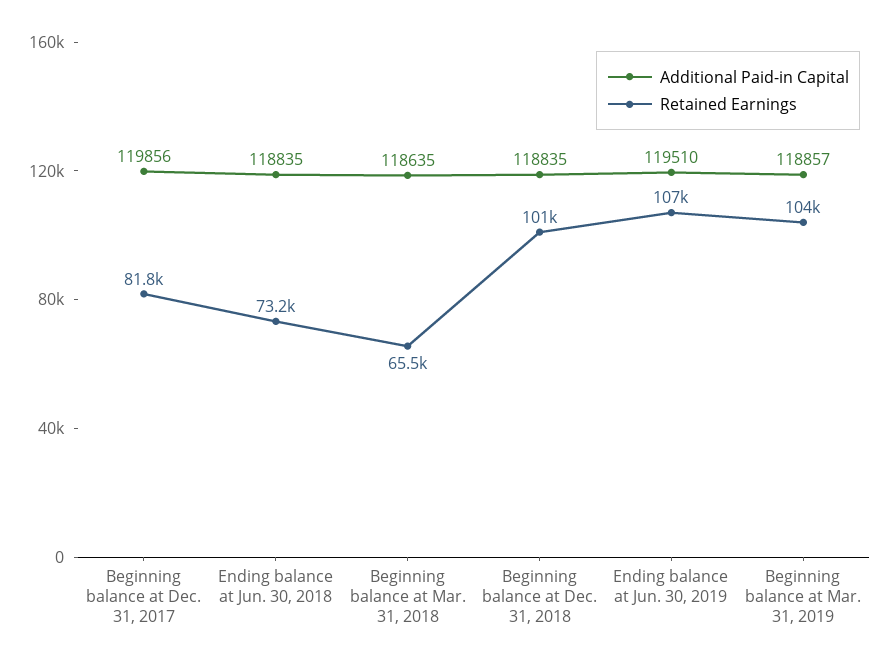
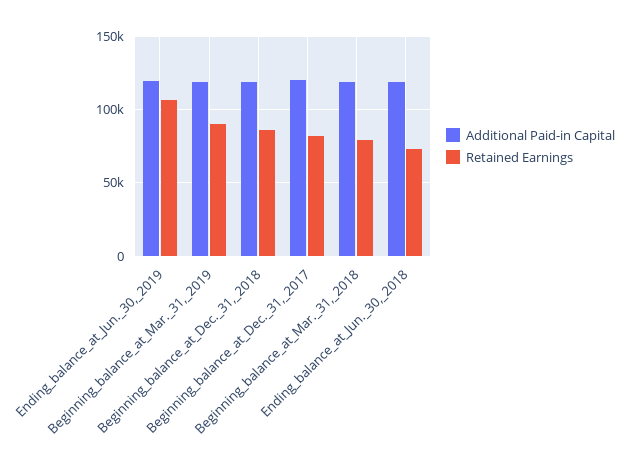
Retained Earnings, Beginning balance at Mar. 31, 2018: 65500 -> 80000
Retained Earnings, Beginning balance at Dec. 31, 2018: 101000 -> 85000
Retained Earnings, Beginning balance at Mar. 31, 2019: 104000 -> 90000

